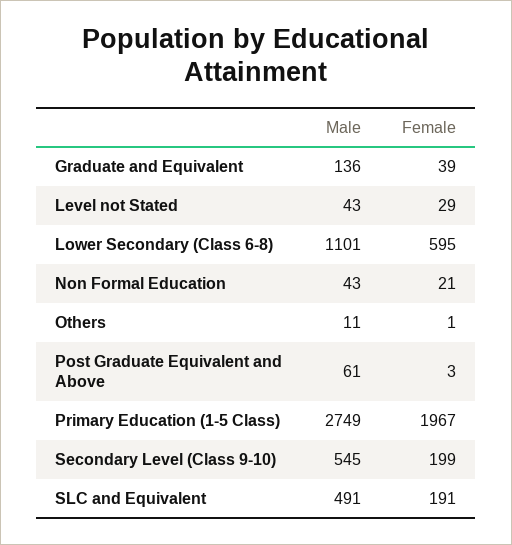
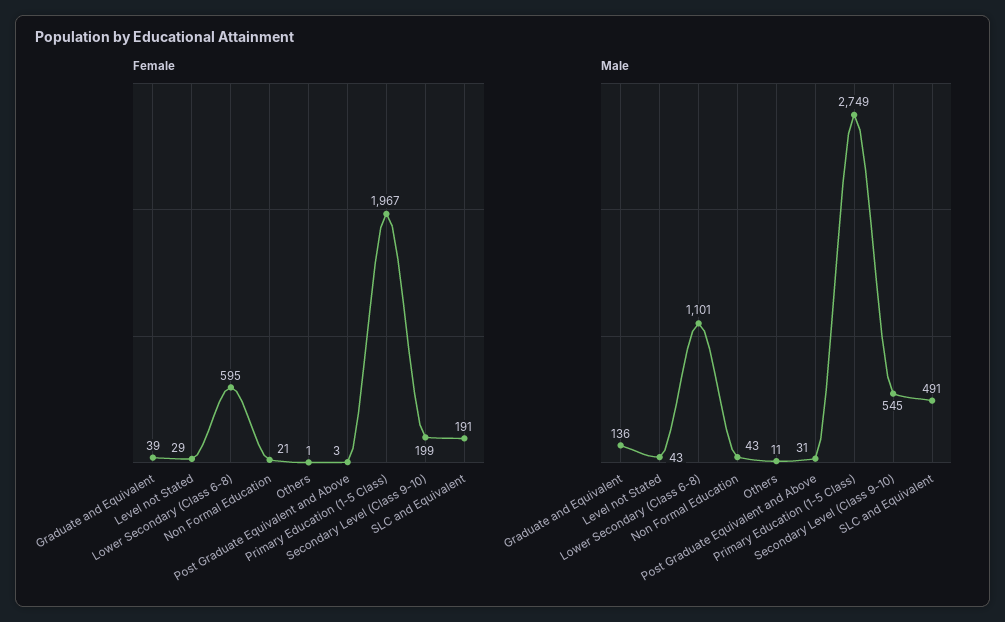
Male, Post Graduate Equivalent and Above: 61 -> 31

